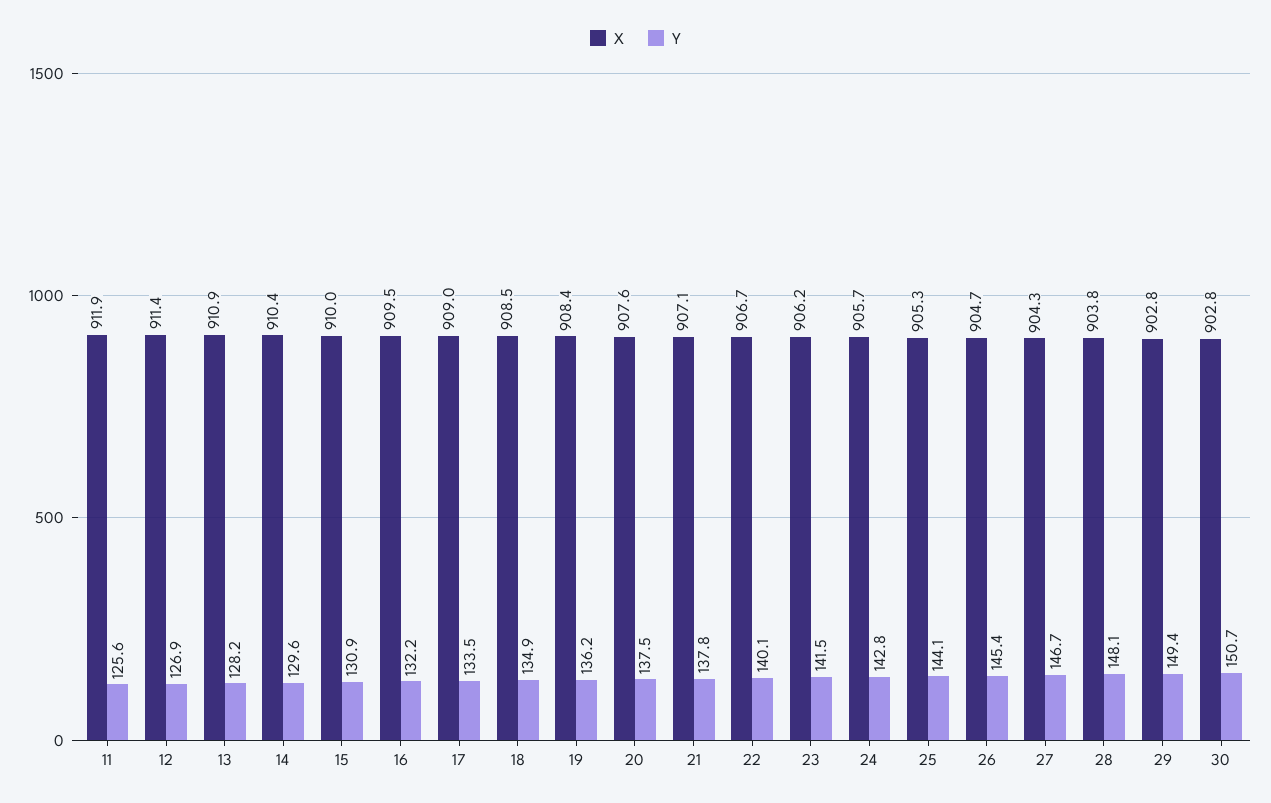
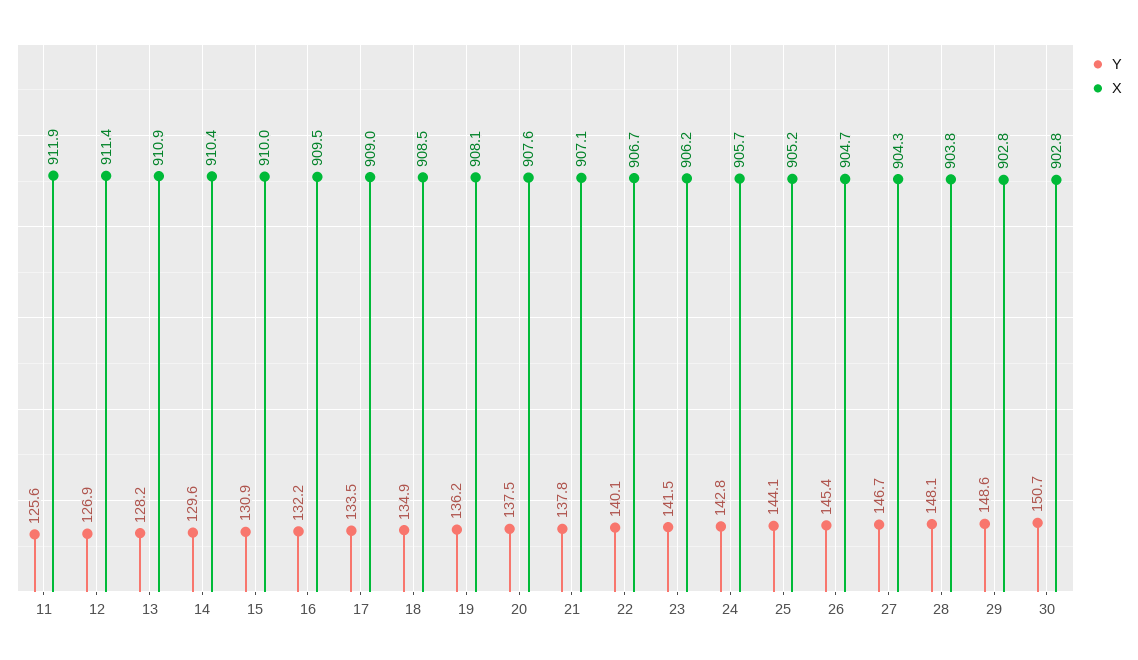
X, 19: 908.4 -> 908.1
X, 25: 905.3 -> 905.2
Y, 29: 149.4 -> 148.6

